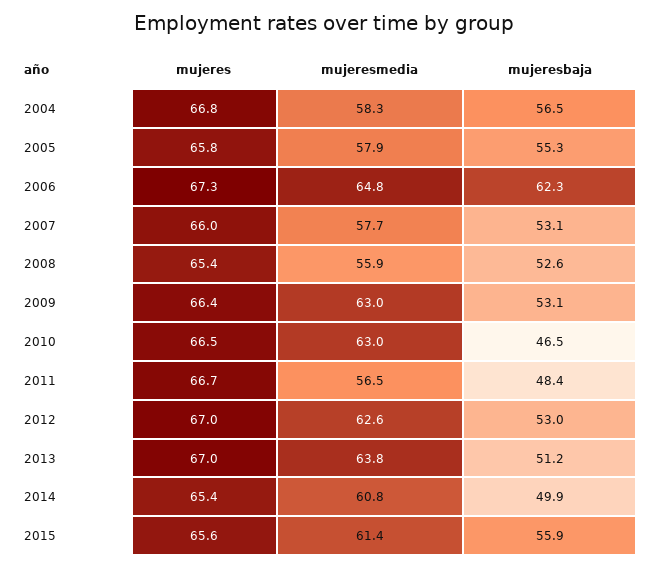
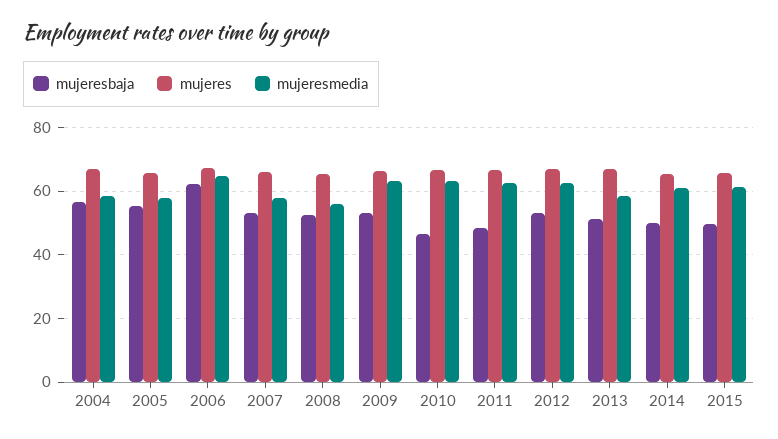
mujeresmedia, 2011: 56.5 -> 62
mujeresmedia, 2013: 63.8 -> 58
mujeresbaja, 2015: 55.9 -> 50

